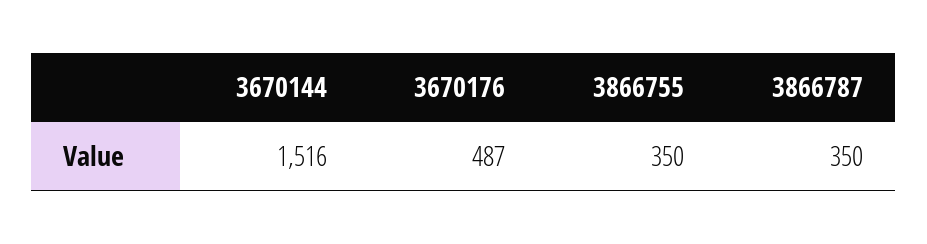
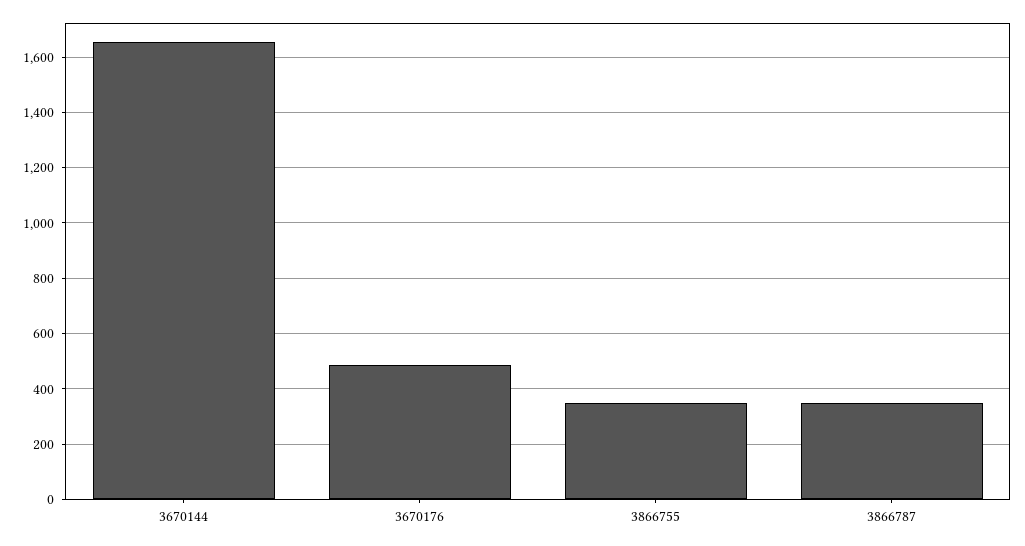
3670144: 1516 -> 1650

